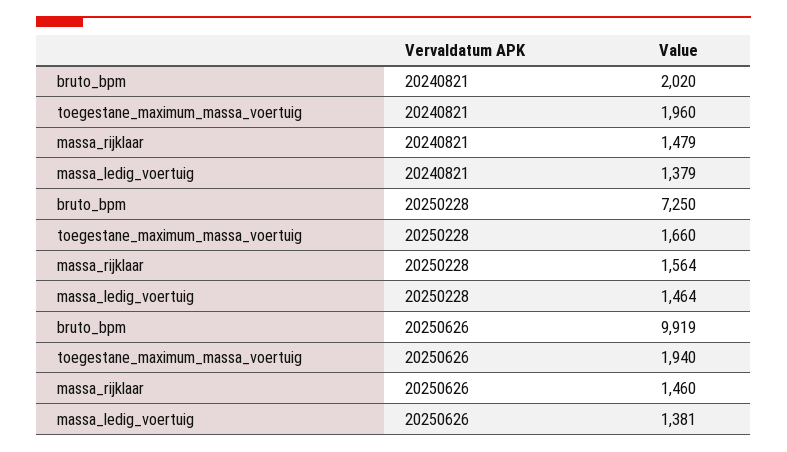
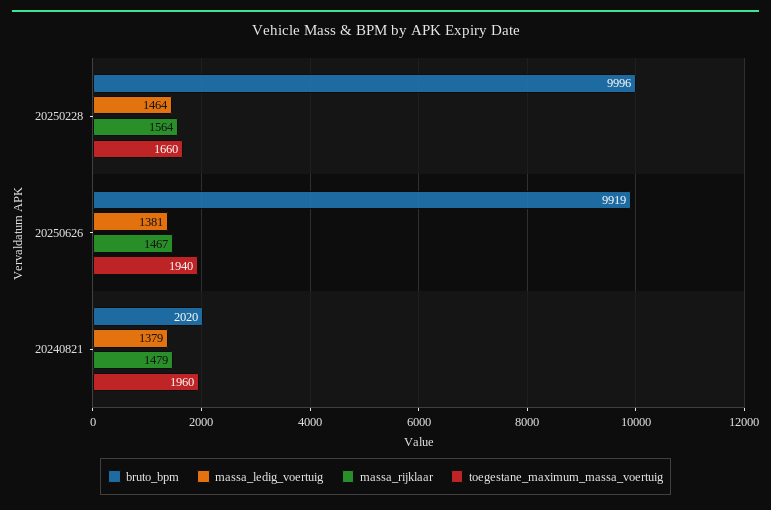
bruto_bpm, 20250228: 7250 -> 9996
massa_rijklaar, 20250626: 1460 -> 1467

